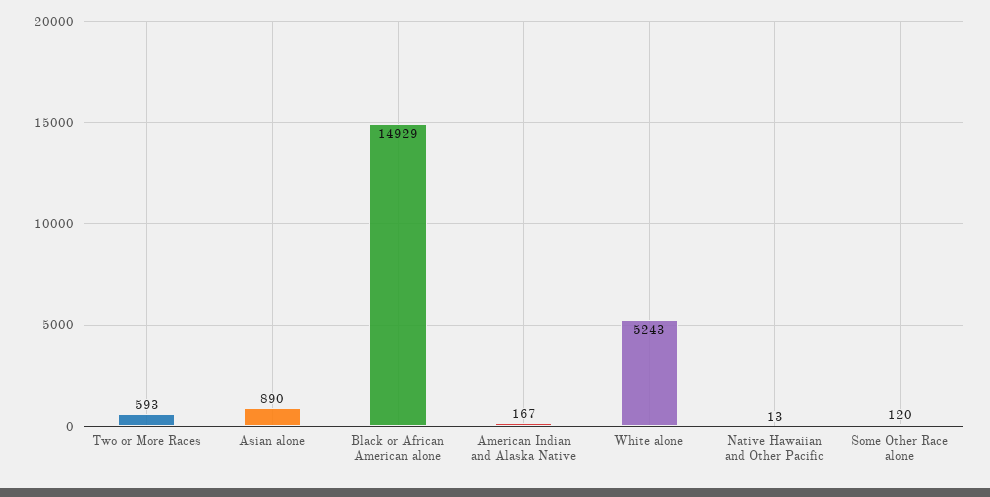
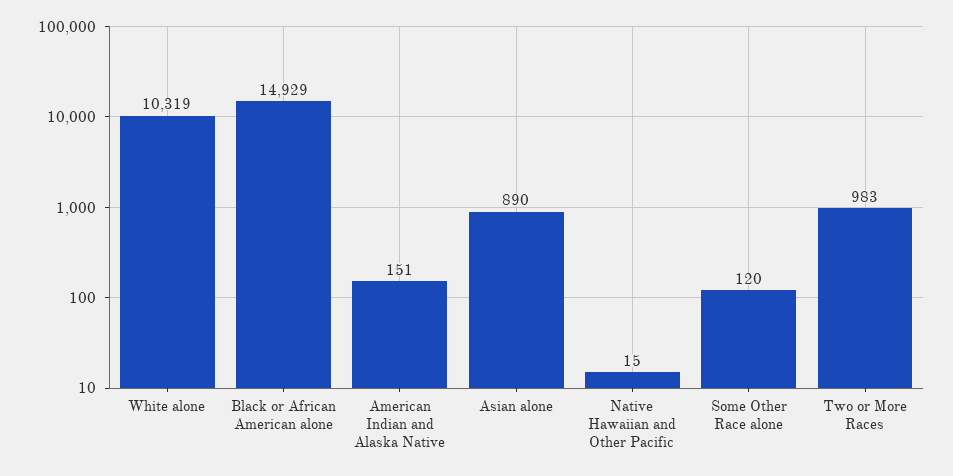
Two or More Races: 593 -> 983
American Indian and Alaska Native: 167 -> 151
White alone: 5243 -> 10319
Native Hawaiian and Other Pacific: 13 -> 15

